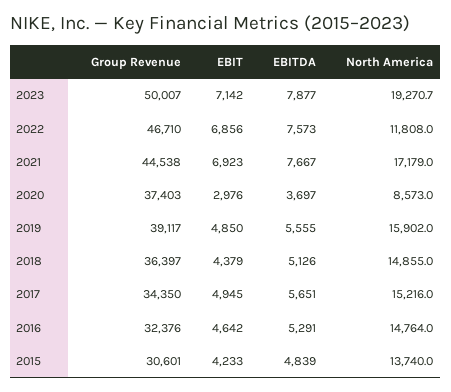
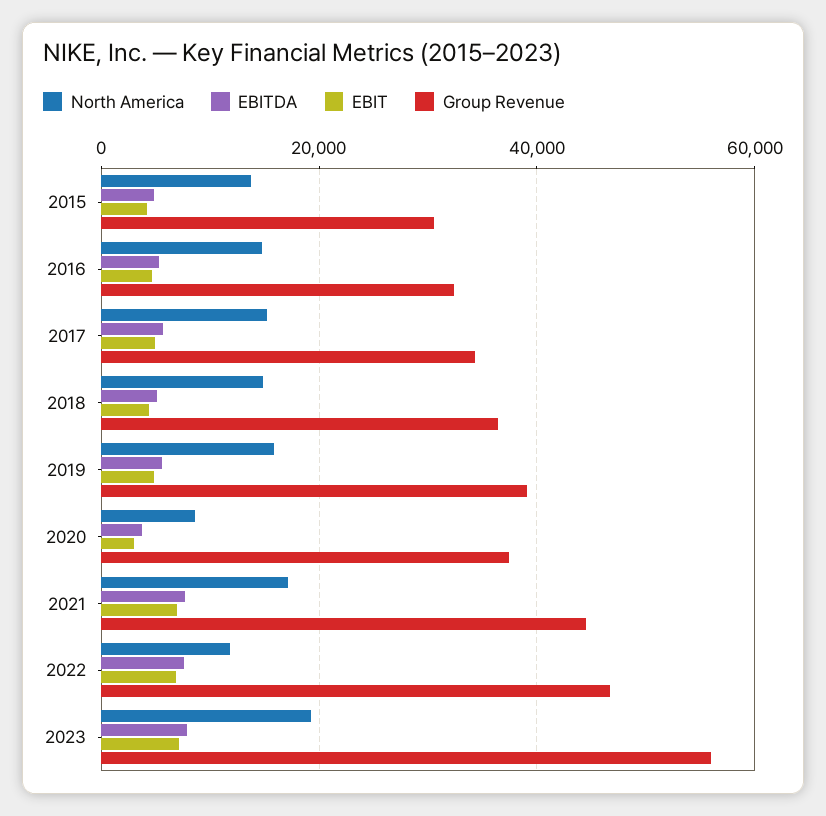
Group Revenue, 2023: 50007 -> 56000

